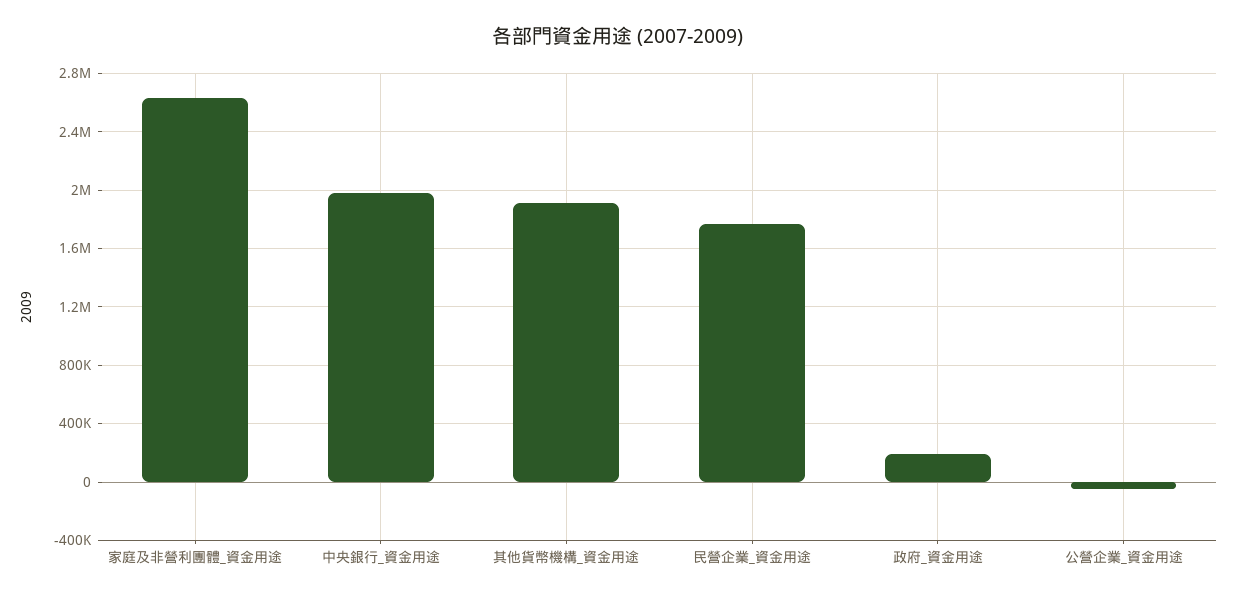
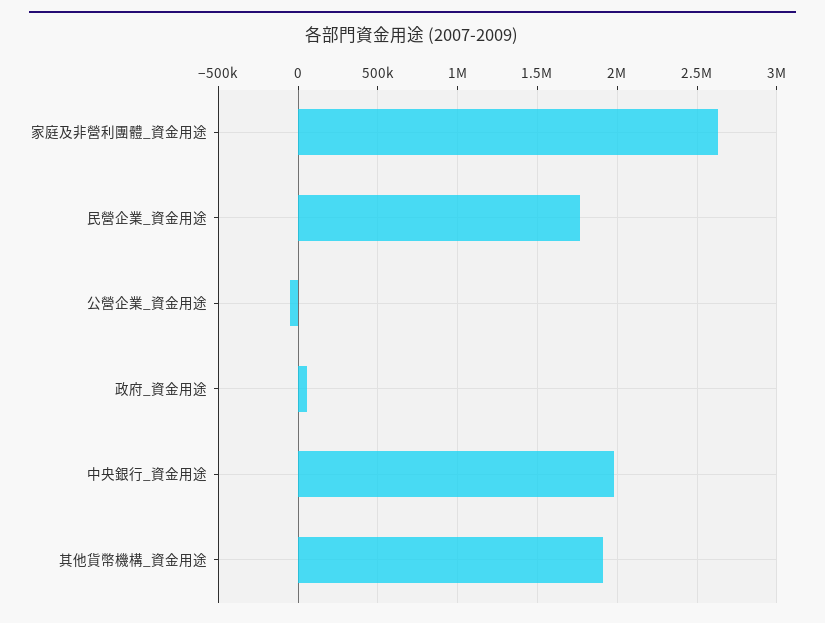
政府_資金用途: 200000 -> 50000

